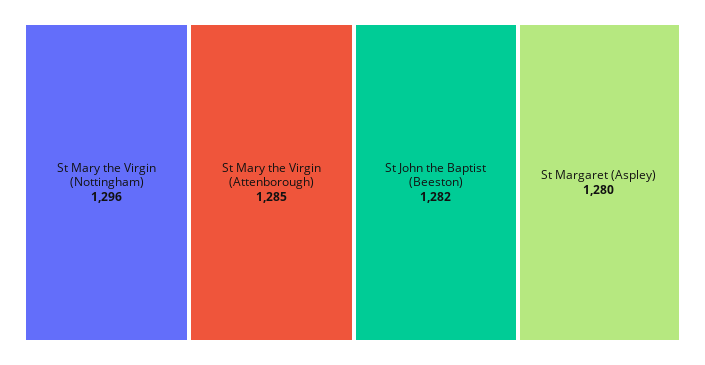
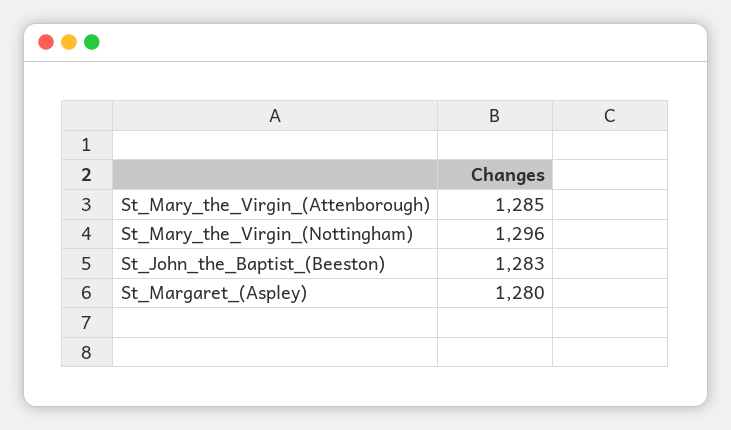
St John the Baptist (Beeston): 1282 -> 1283

